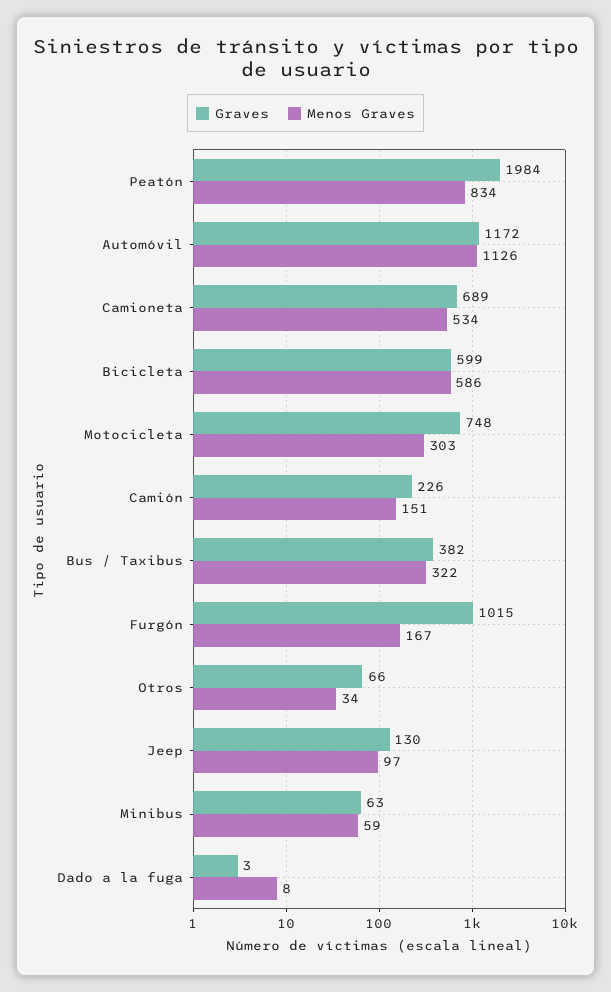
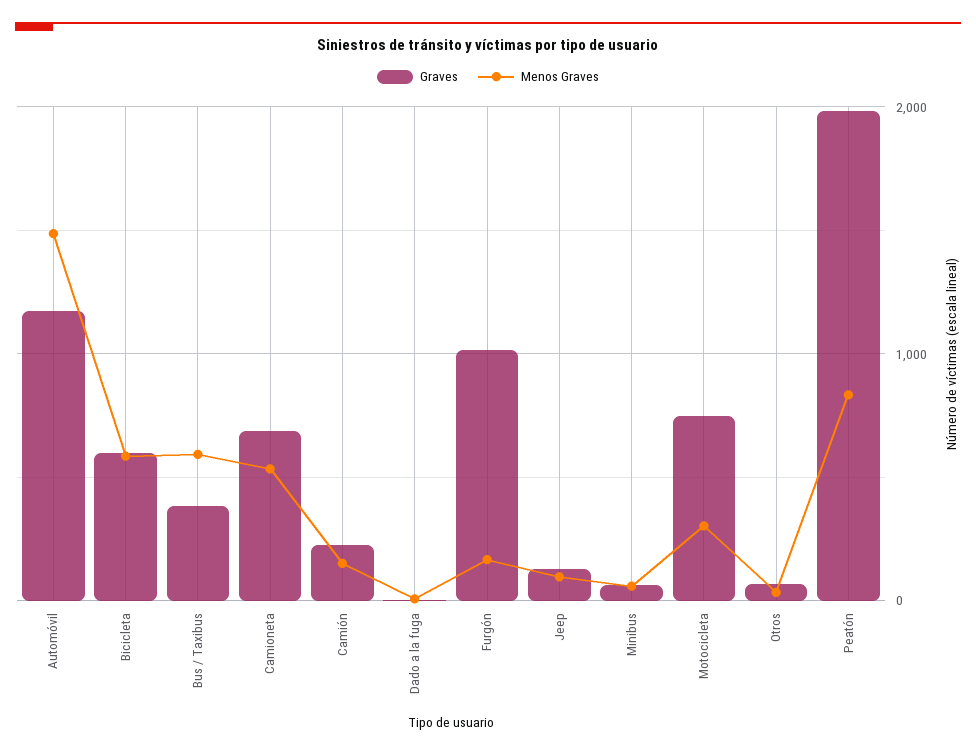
Menos Graves, Automóvil: 1126 -> 1500
Menos Graves, Bus / Taxibus: 322 -> 600

